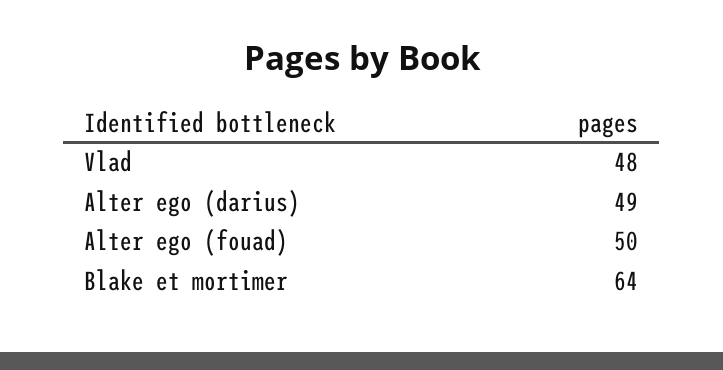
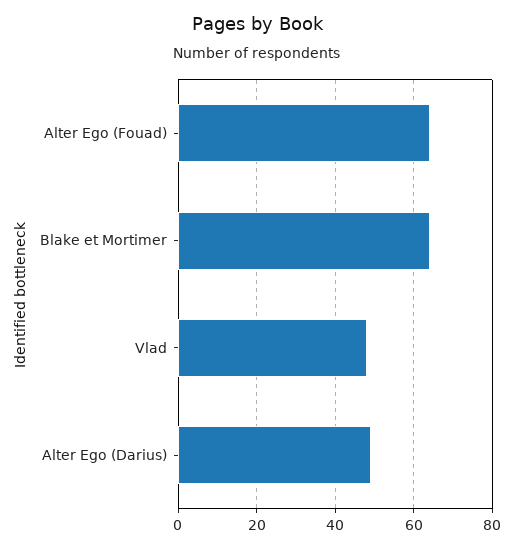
Alter ego (fouad): 50 -> 65

